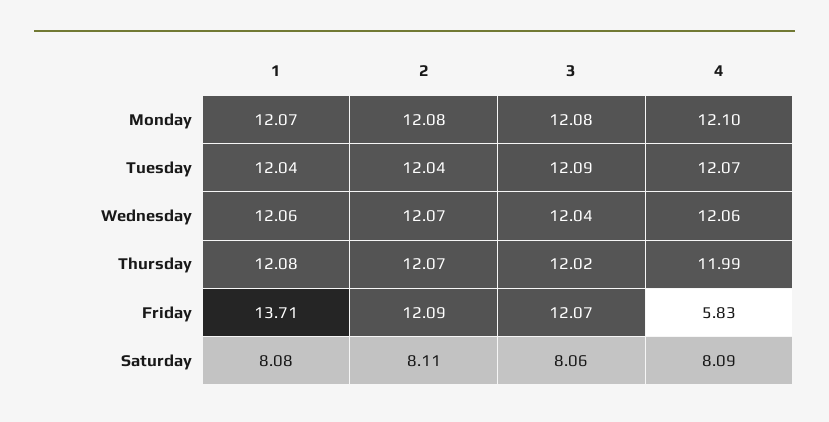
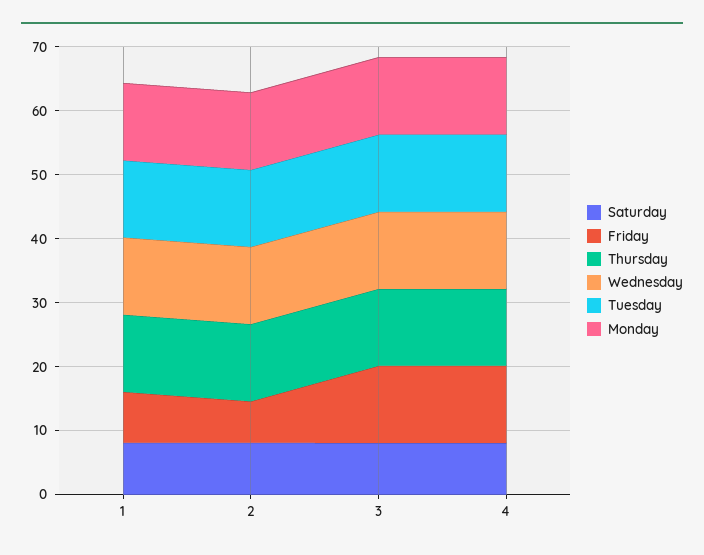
Friday, 1: 13.71 -> 8
Friday, 2: 12.09 -> 6
Friday, 4: 5.83 -> 12

